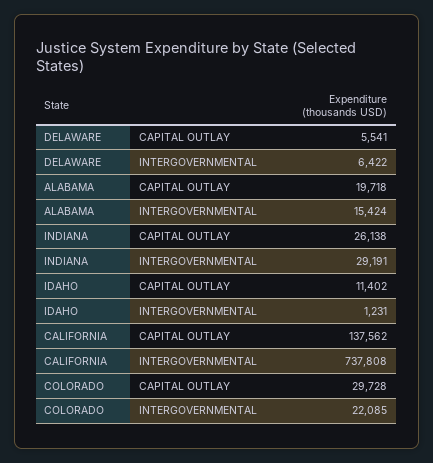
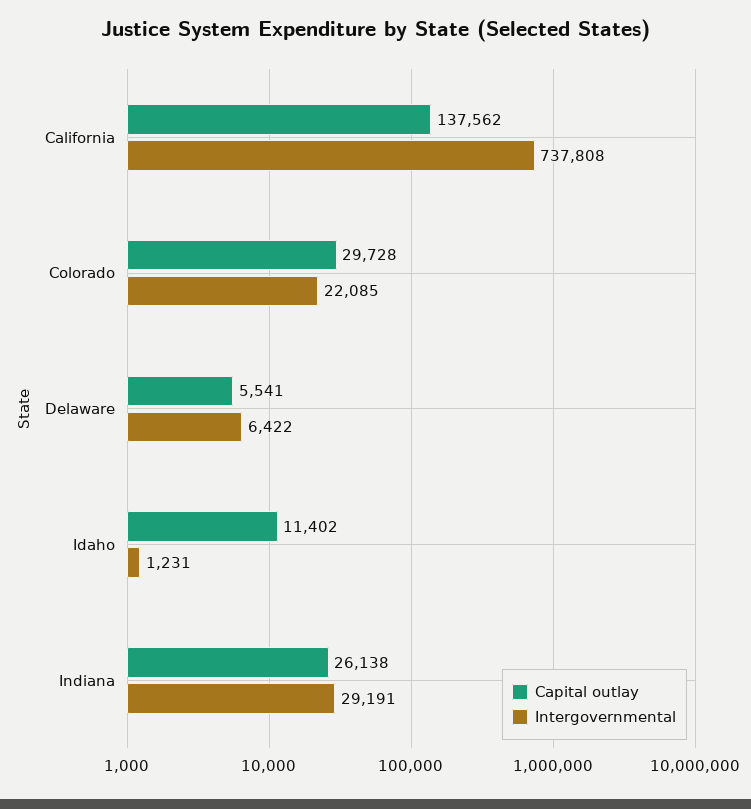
CAPITAL OUTLAY, ALABAMA: 19718 -> none
INTERGOVERNMENTAL, ALABAMA: 15424 -> none

